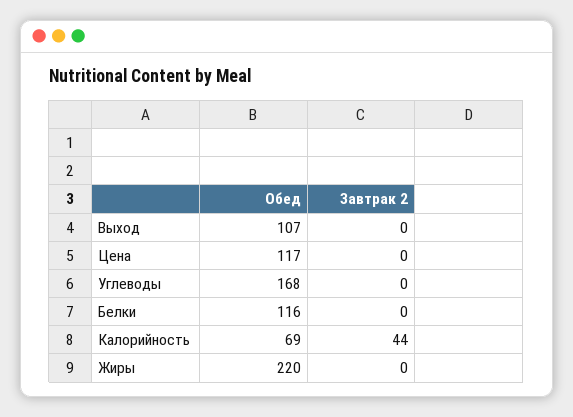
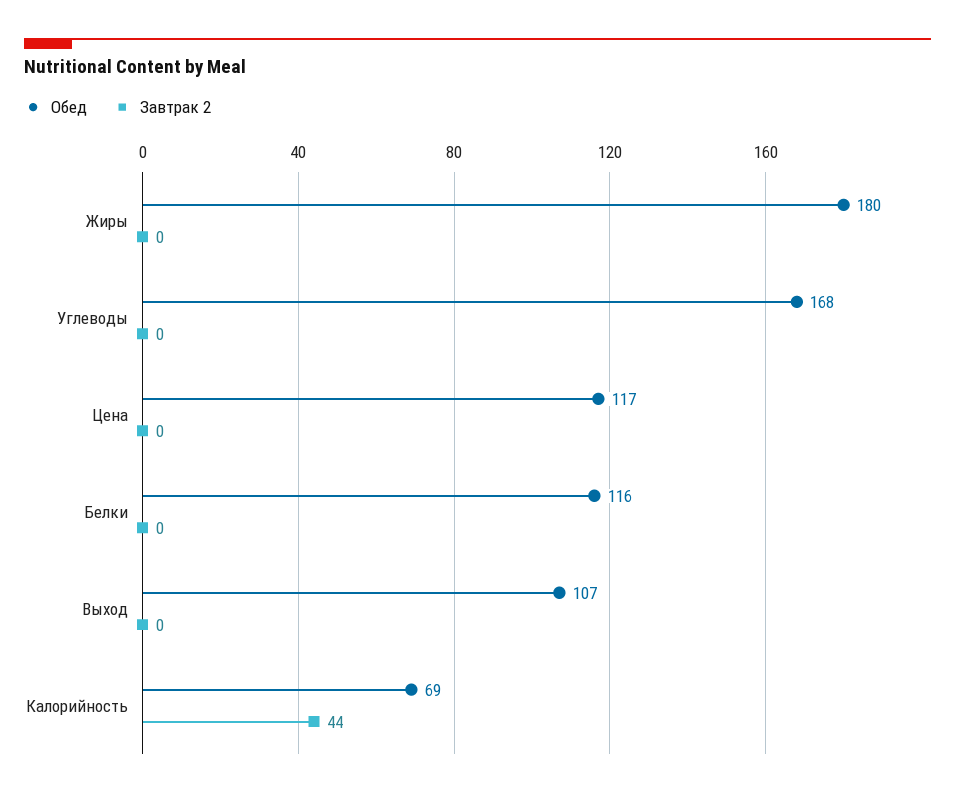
Обед, Жиры: 220 -> 180

